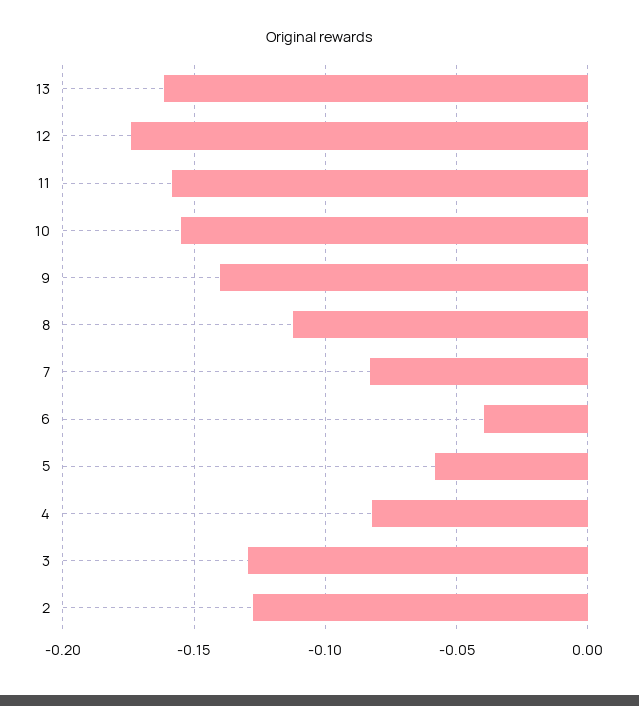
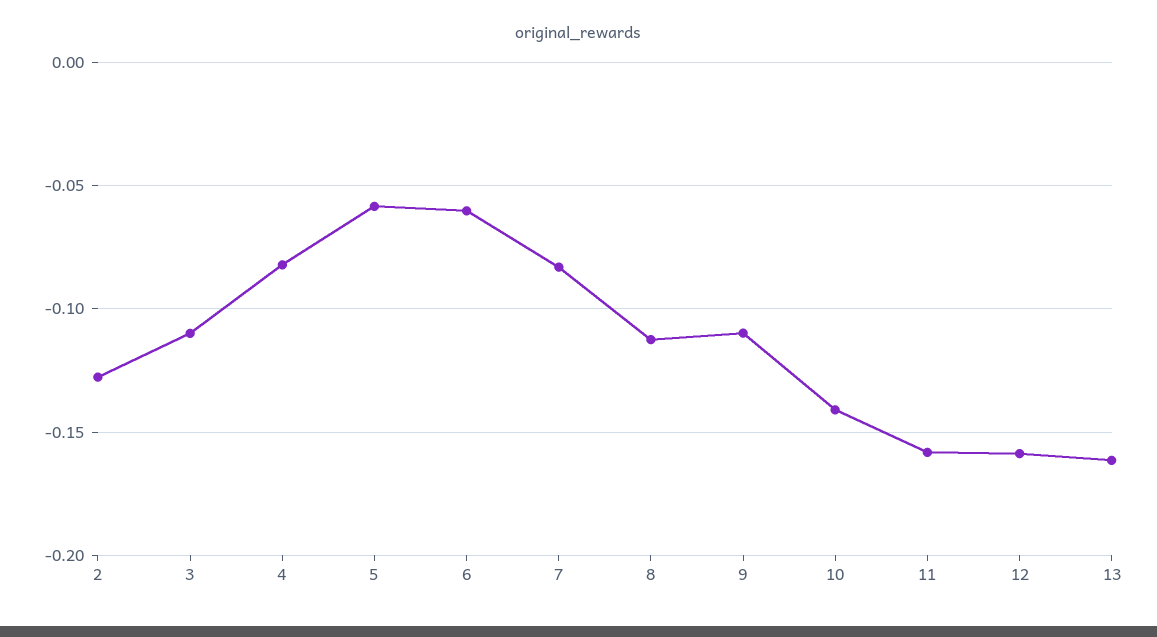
12: -0.175 -> -0.16
10: -0.155 -> -0.14
9: -0.14 -> -0.11
6: -0.04 -> -0.06
3: -0.13 -> -0.11

